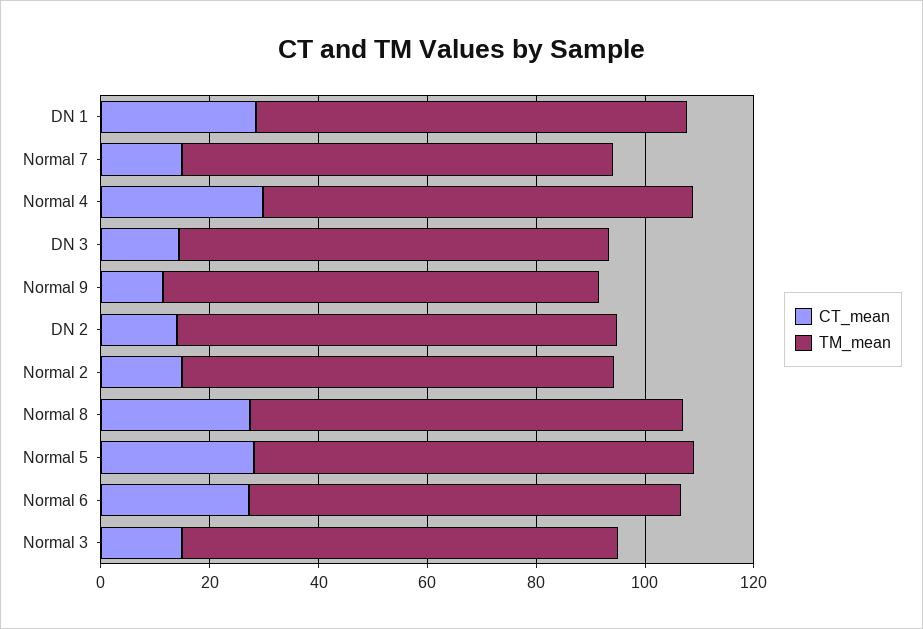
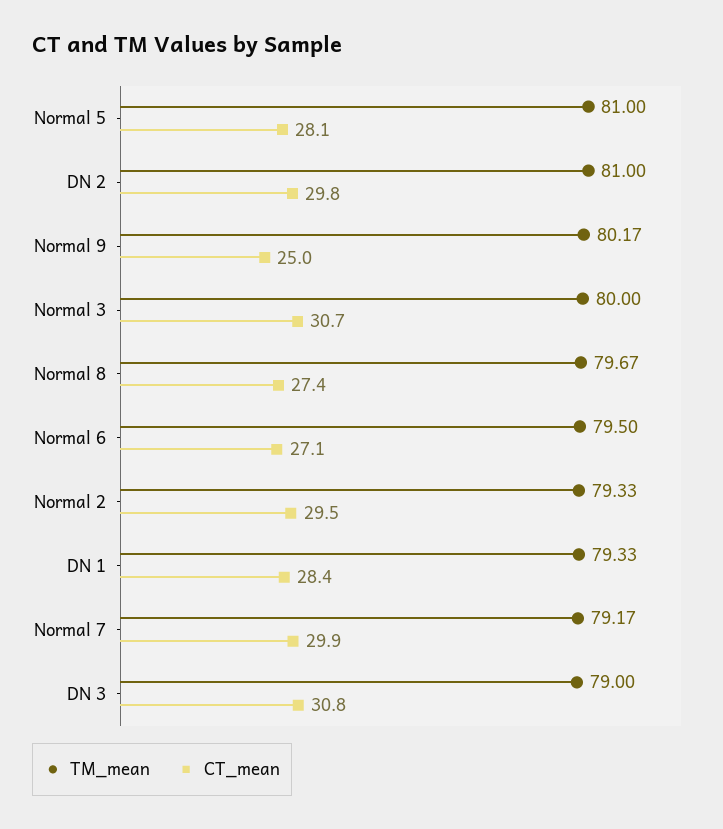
CT_mean, Normal 7: 15 -> 29.9
CT_mean, Normal 4: 30 -> none
TM_mean, Normal 4: 80 -> none
CT_mean, DN 3: 15 -> 30.8
CT_mean, Normal 9: 10 -> 25
CT_mean, DN 2: 15 -> 29.8
CT_mean, Normal 2: 15 -> 29.5
CT_mean, Normal 3: 15 -> 30.7

